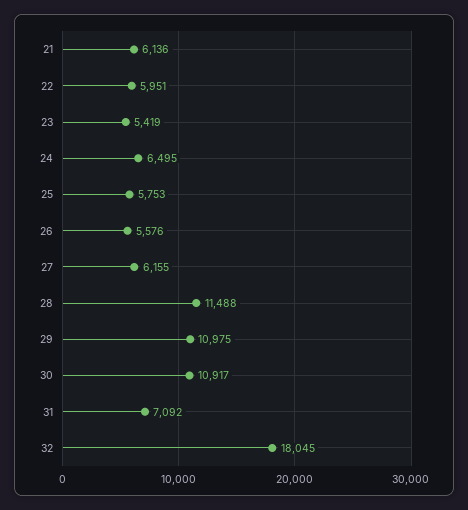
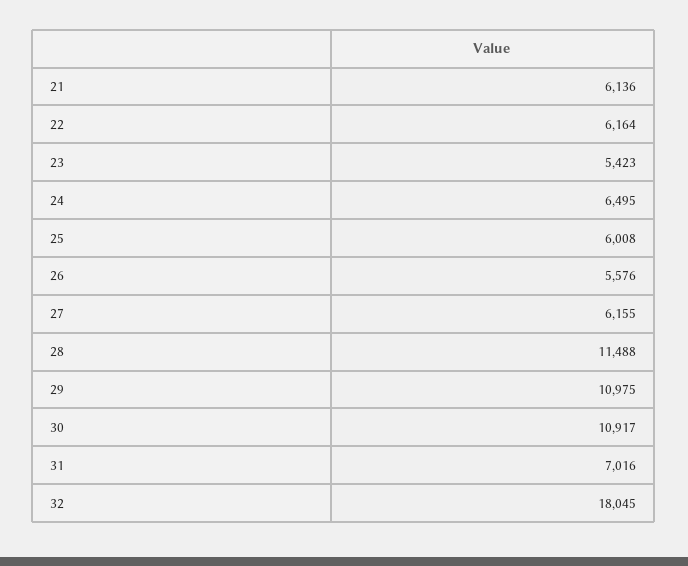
22: 5951 -> 6164
23: 5419 -> 5423
25: 5753 -> 6008
31: 7092 -> 7016

